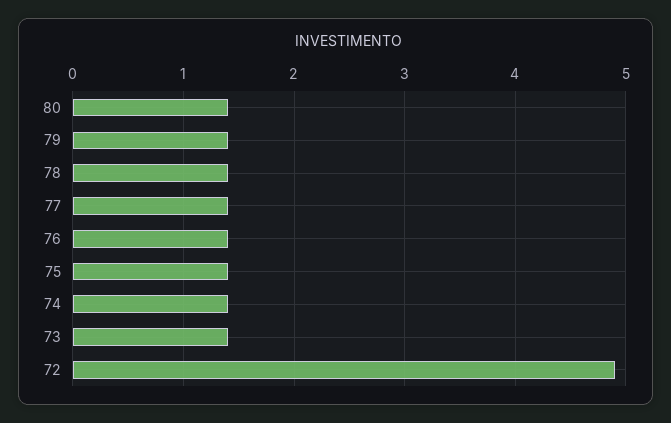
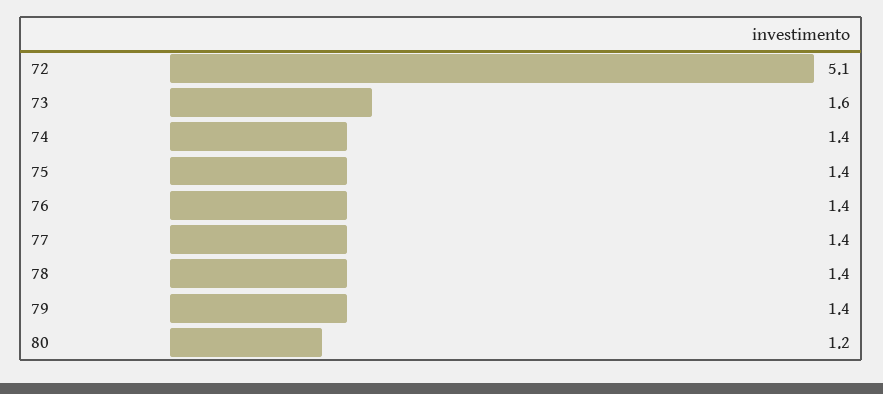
80: 1.4 -> 1.2
73: 1.4 -> 1.6
72: 4.9 -> 5.1

